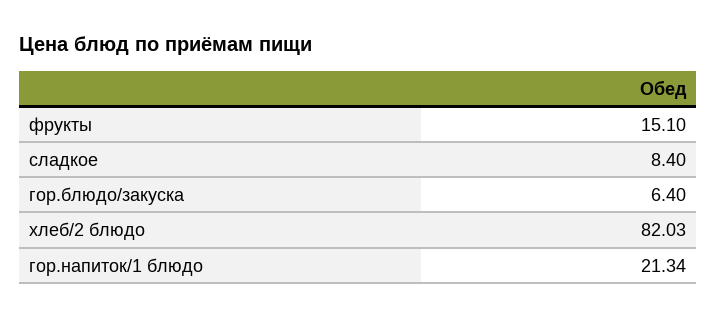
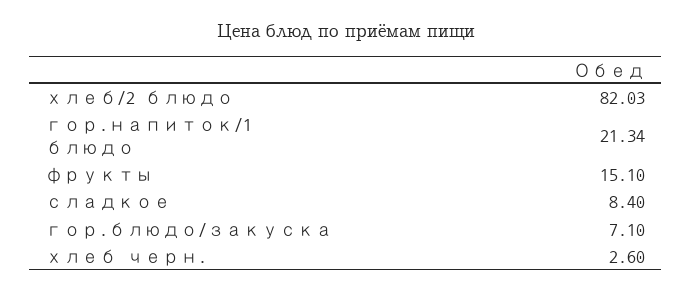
гор.блюдо/закуска: 6.4 -> 7.1
хлеб черн.: none -> 2.6

